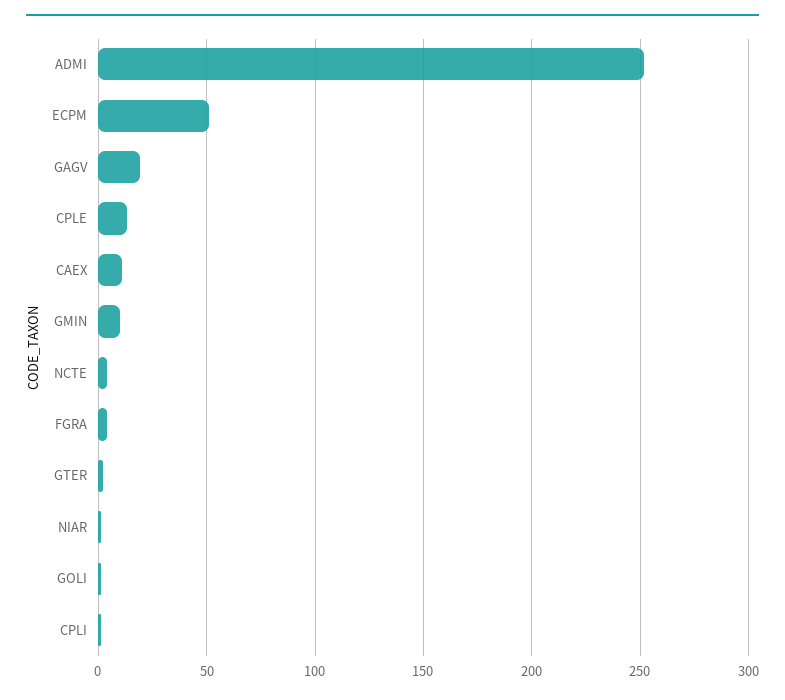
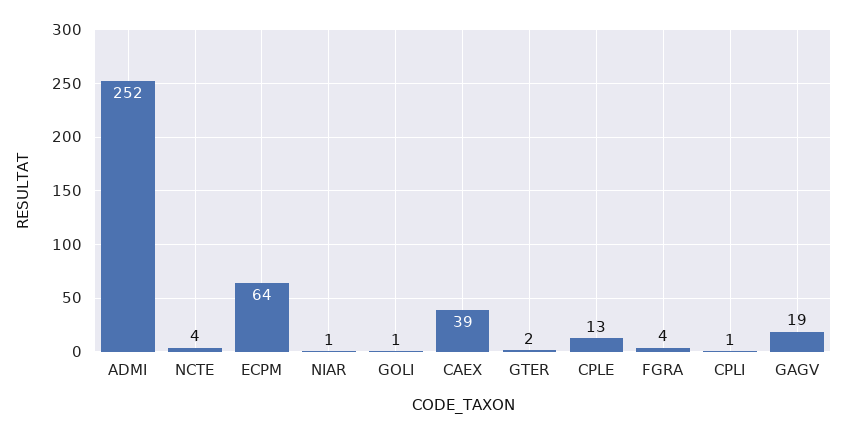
ECPM: 50 -> 64
CAEX: 10 -> 39
GMIN: 10 -> none

